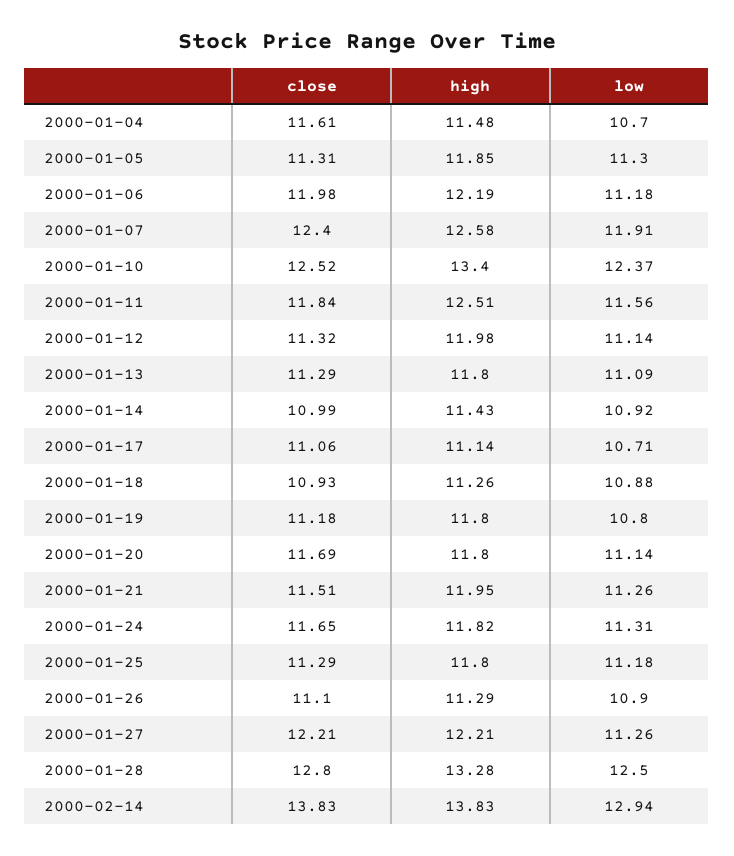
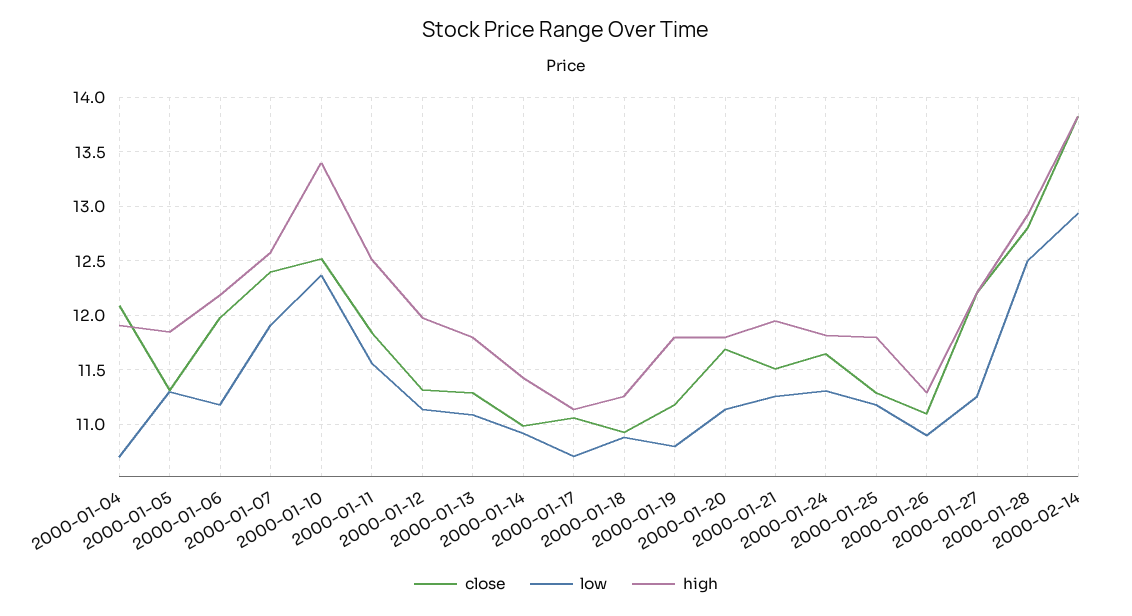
close, 2000-01-04: 11.61 -> 12.1
high, 2000-01-04: 11.48 -> 11.9
high, 2000-01-28: 13.28 -> 12.9

